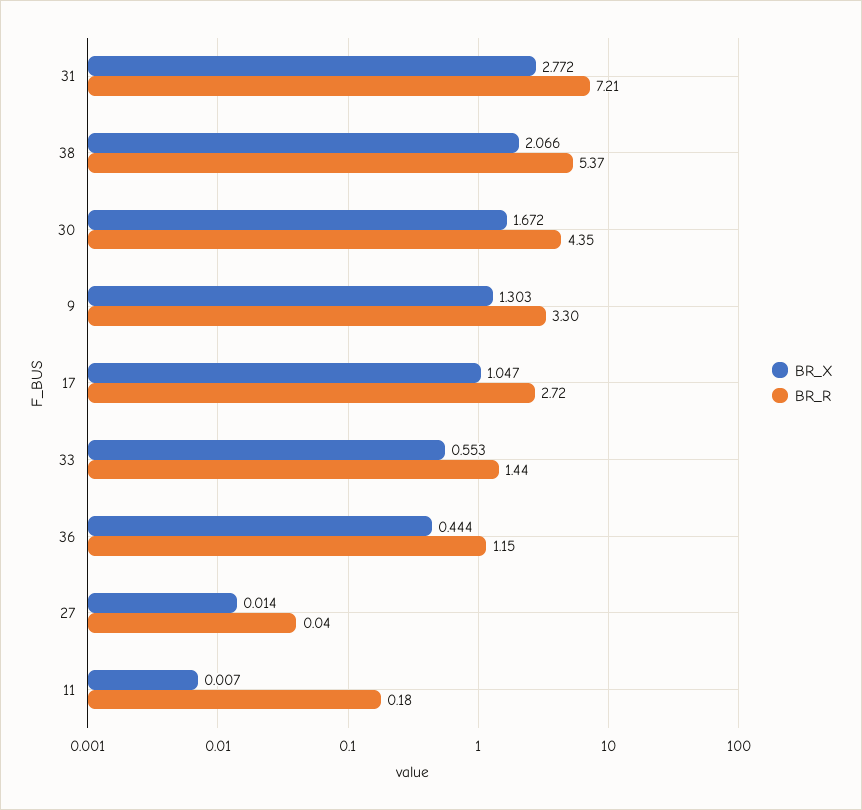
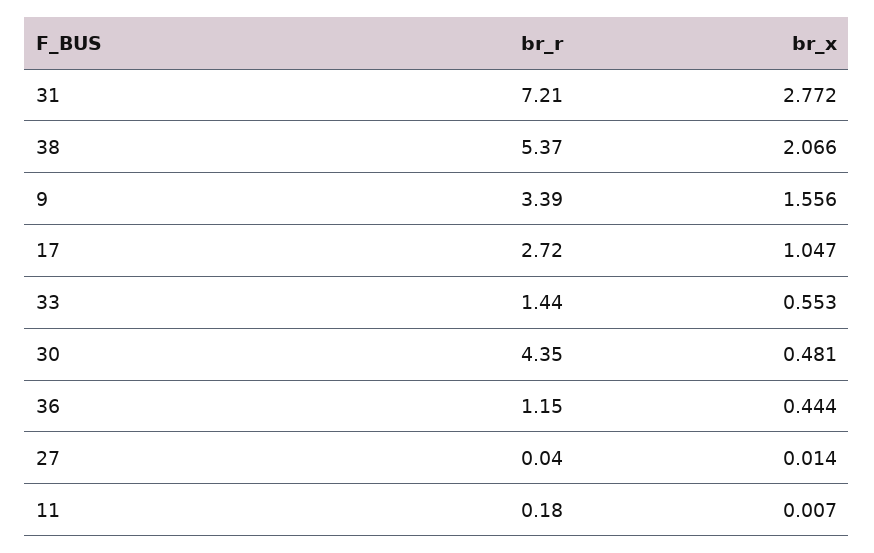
BR_X, 30: 1.672 -> 0.481
BR_X, 9: 1.303 -> 1.556
BR_R, 9: 3.3 -> 3.39

